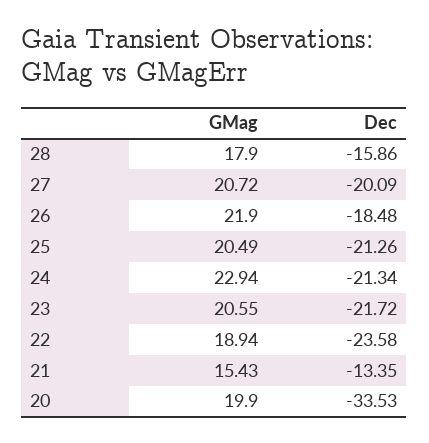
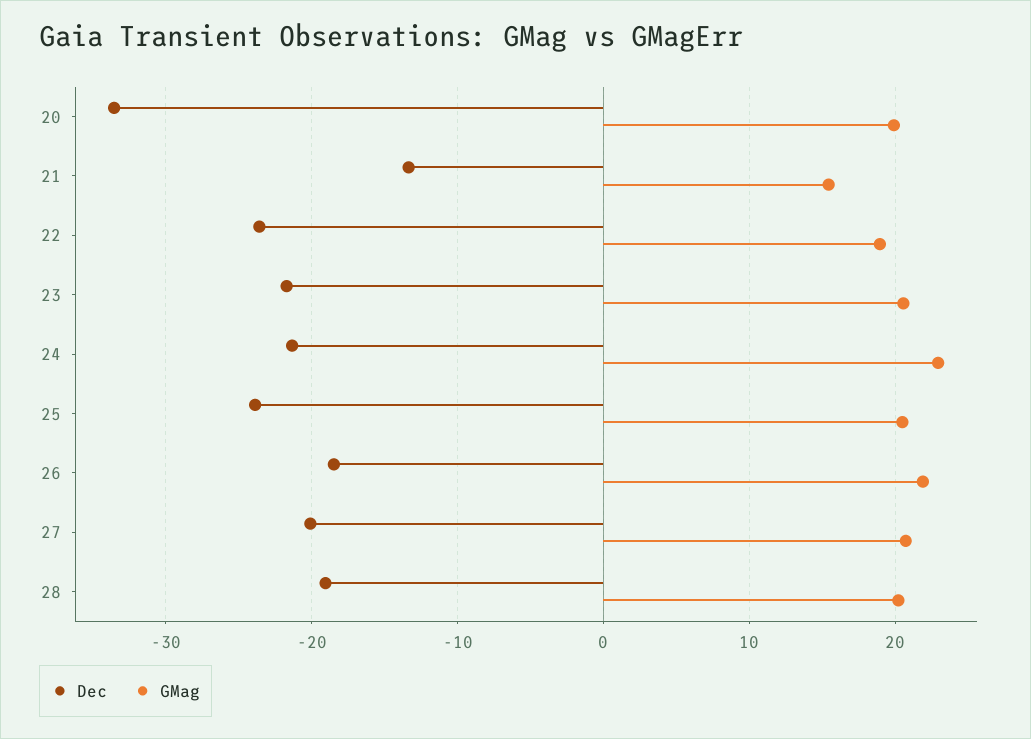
GMag, 28: 17.9 -> 20
Dec, 28: -15.86 -> -19
Dec, 25: -21.26 -> -24

